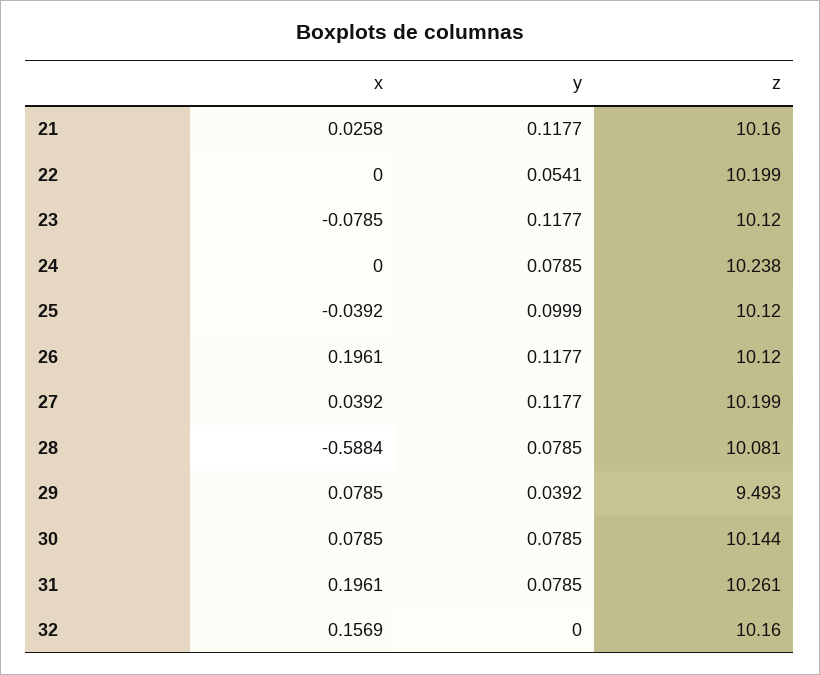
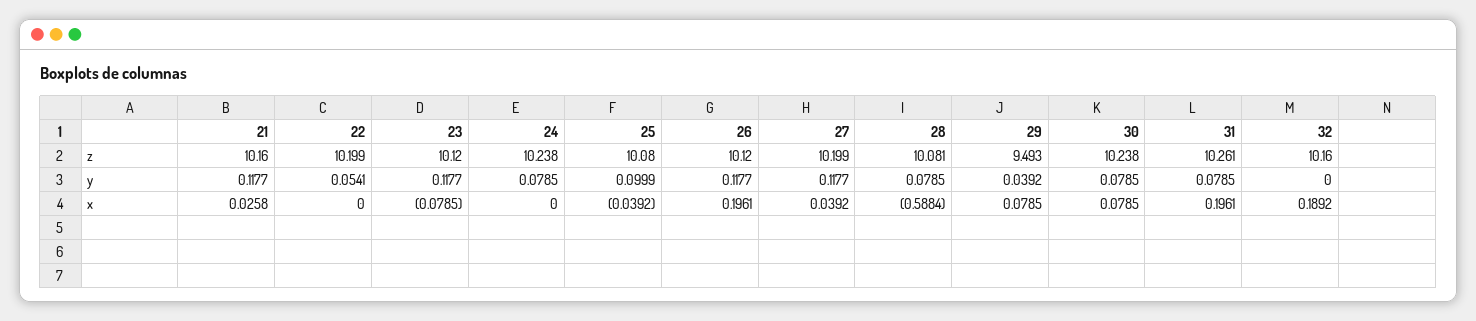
z, 25: 10.12 -> 10.08
z, 30: 10.144 -> 10.238
x, 32: 0.1569 -> 0.1892

